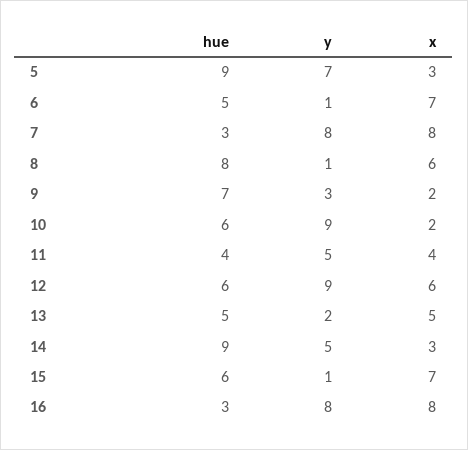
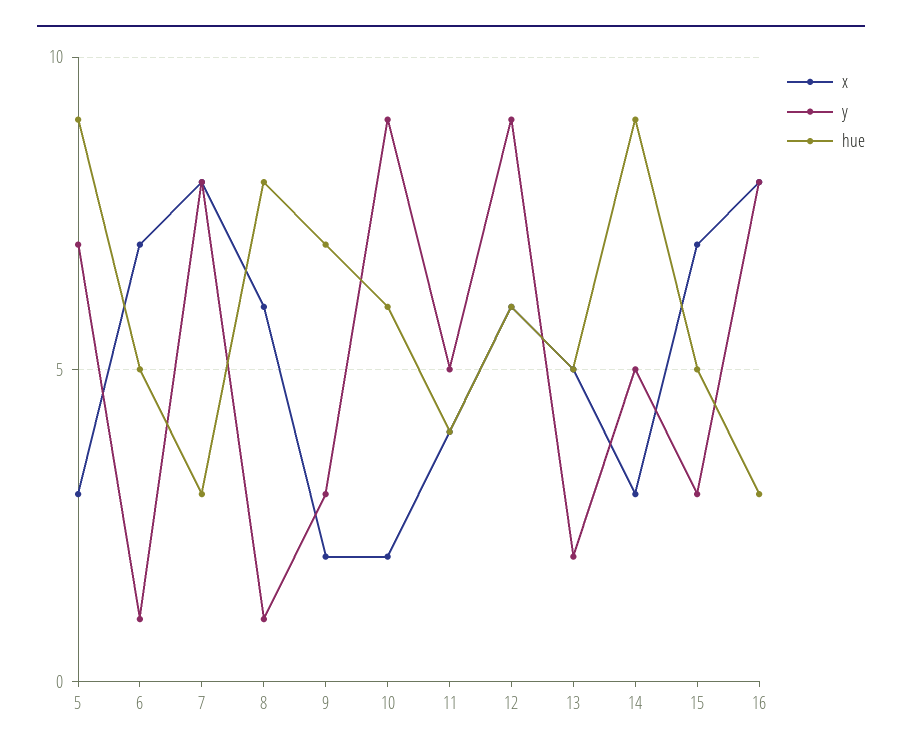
hue, 15: 6 -> 5
y, 15: 1 -> 3

